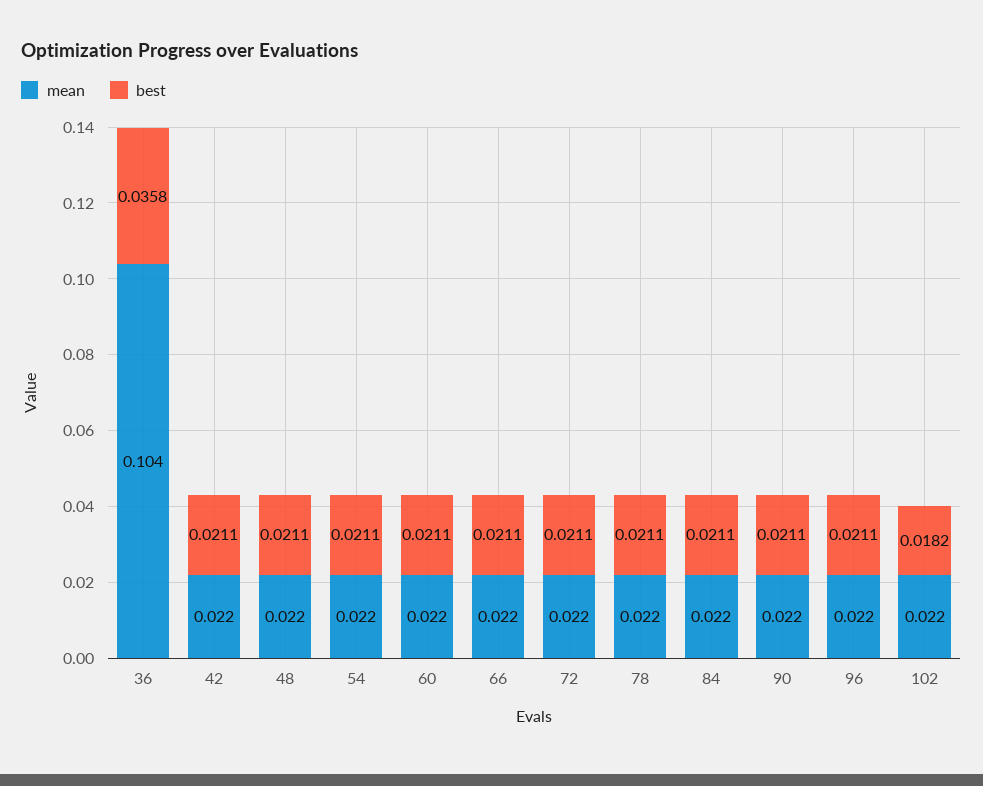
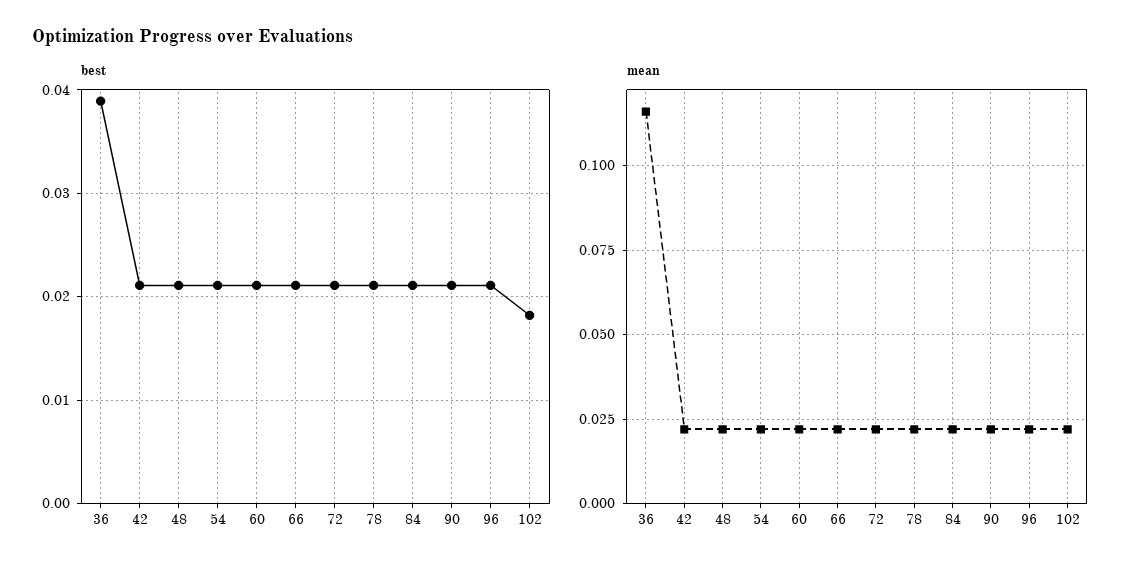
mean, 36: 0.104 -> 0.115
best, 36: 0.0358 -> 0.039

